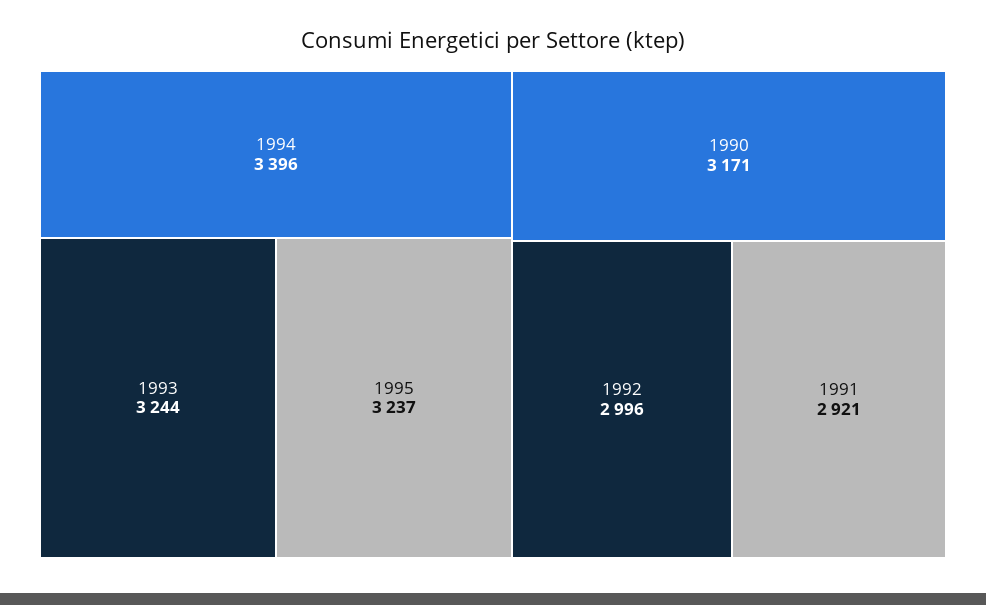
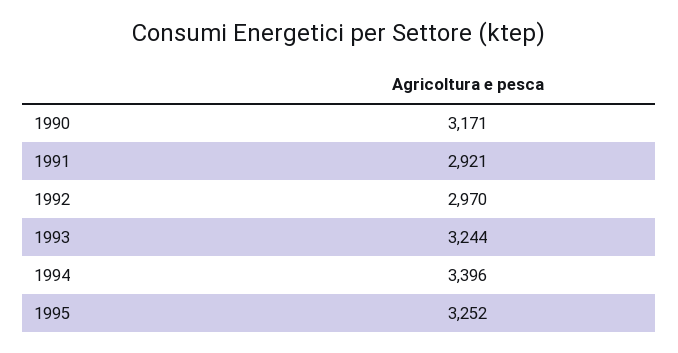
1995: 3237 -> 3252
1992: 2996 -> 2970

